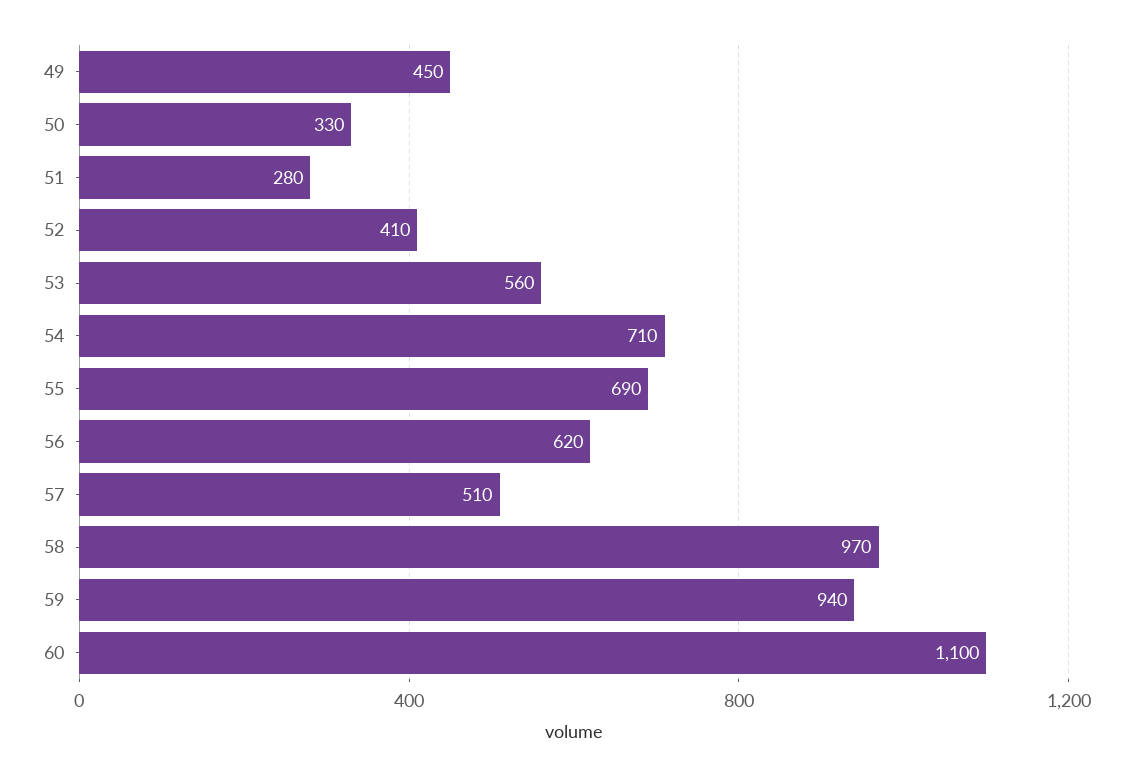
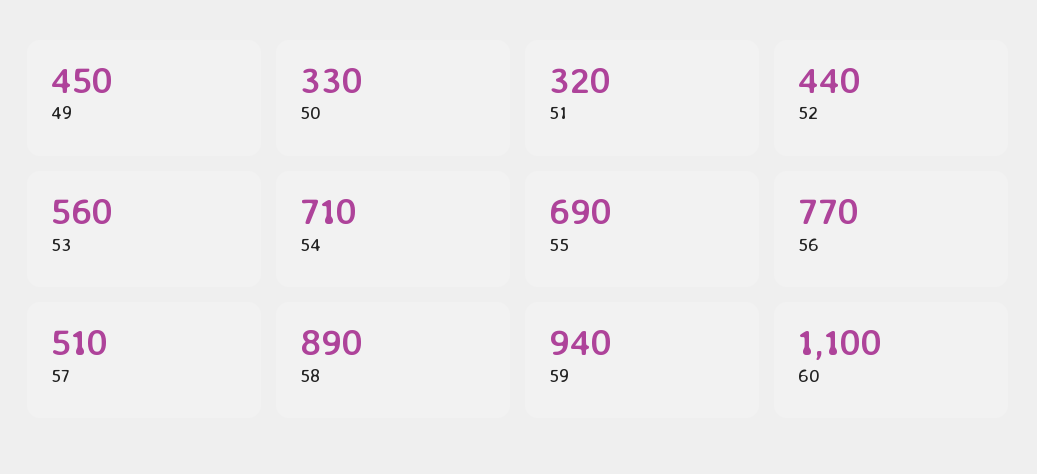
51: 280 -> 320
52: 410 -> 440
56: 620 -> 770
58: 970 -> 890

